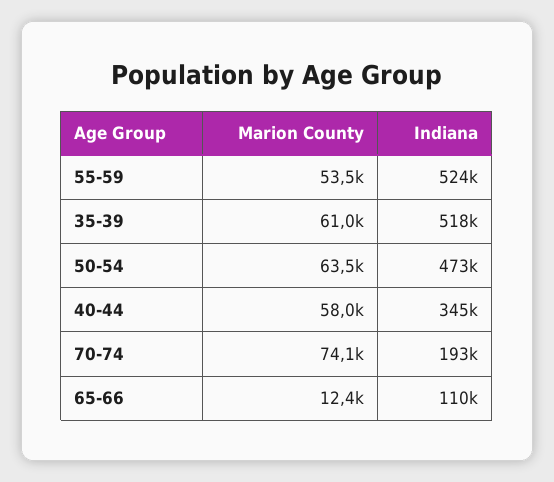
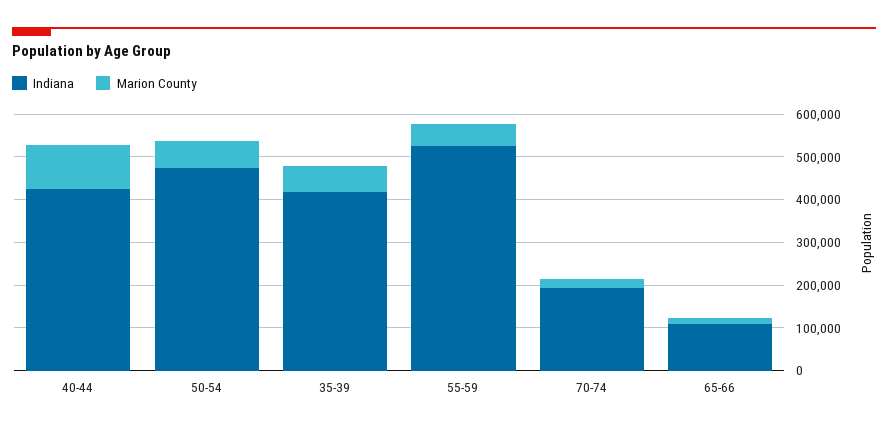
Indiana, 35-39: 518000 -> 420000
Marion County, 40-44: 58000 -> 100000
Indiana, 40-44: 345000 -> 420000
Marion County, 70-74: 74100 -> 20000

